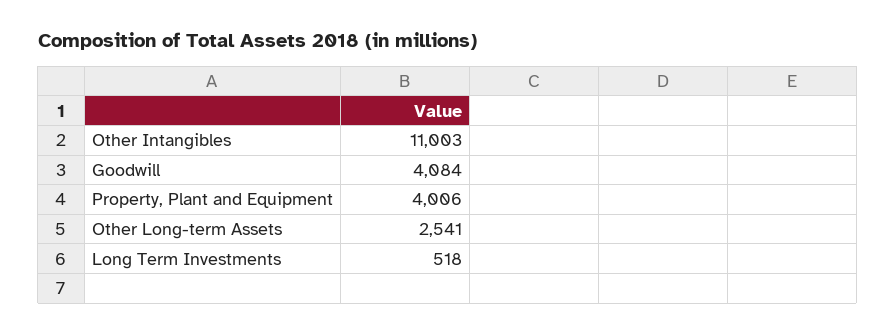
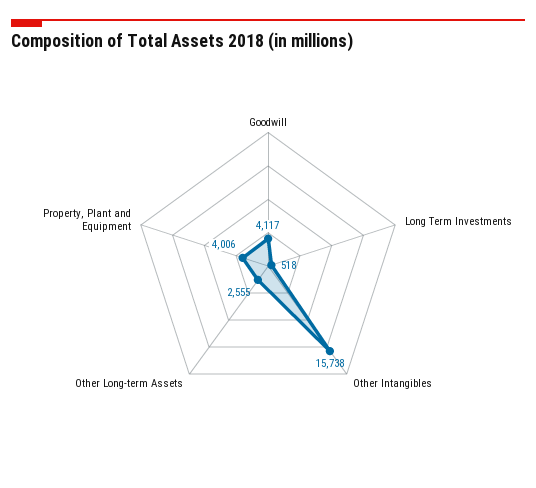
Other Intangibles: 11003 -> 15738
Goodwill: 4084 -> 4117
Other Long-term Assets: 2541 -> 2555

